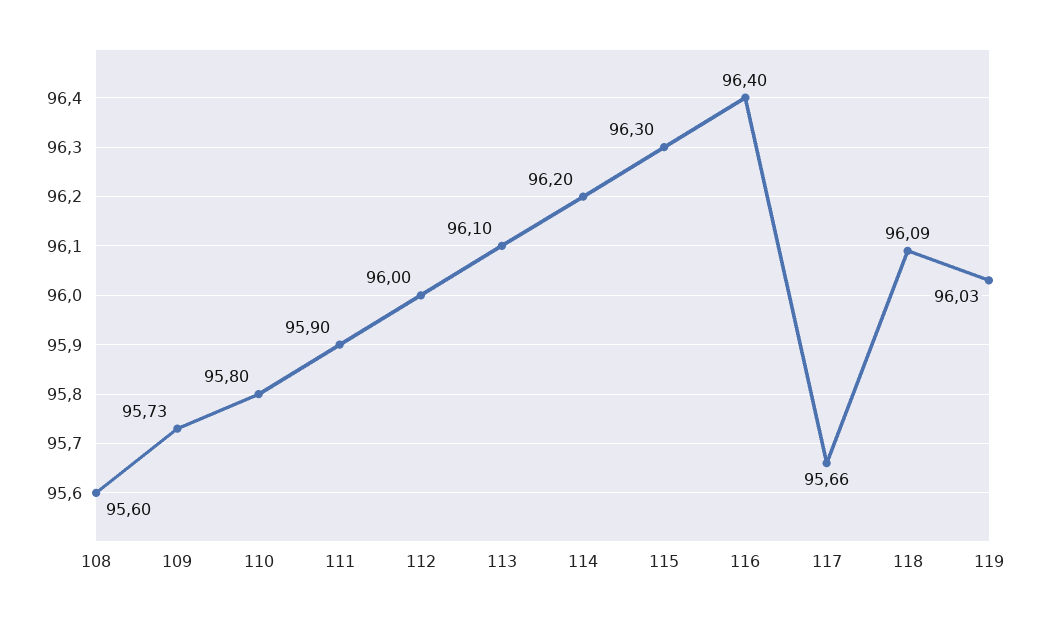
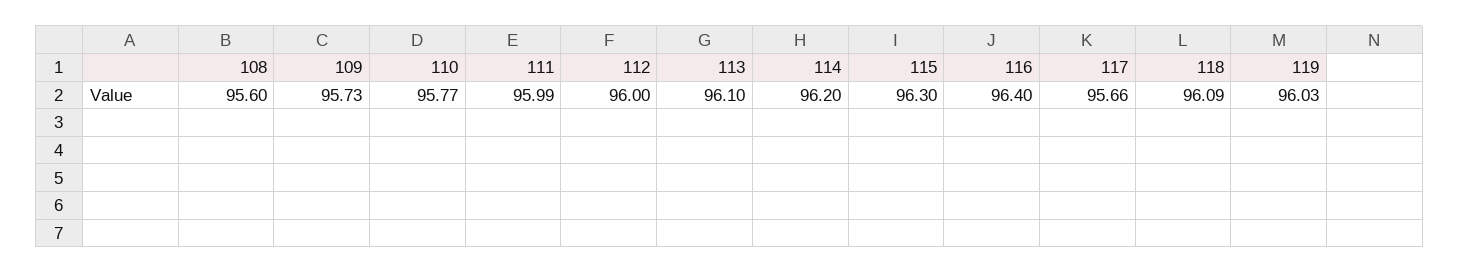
110: 95.8 -> 95.77
111: 95.9 -> 95.99

